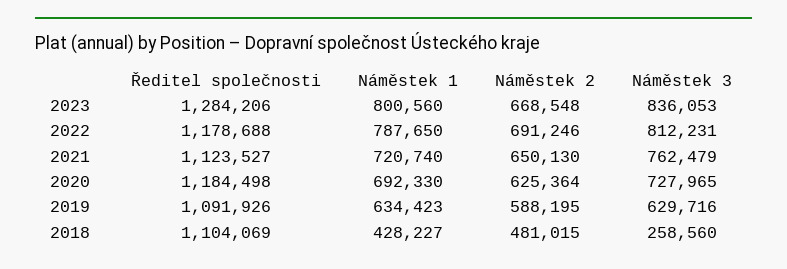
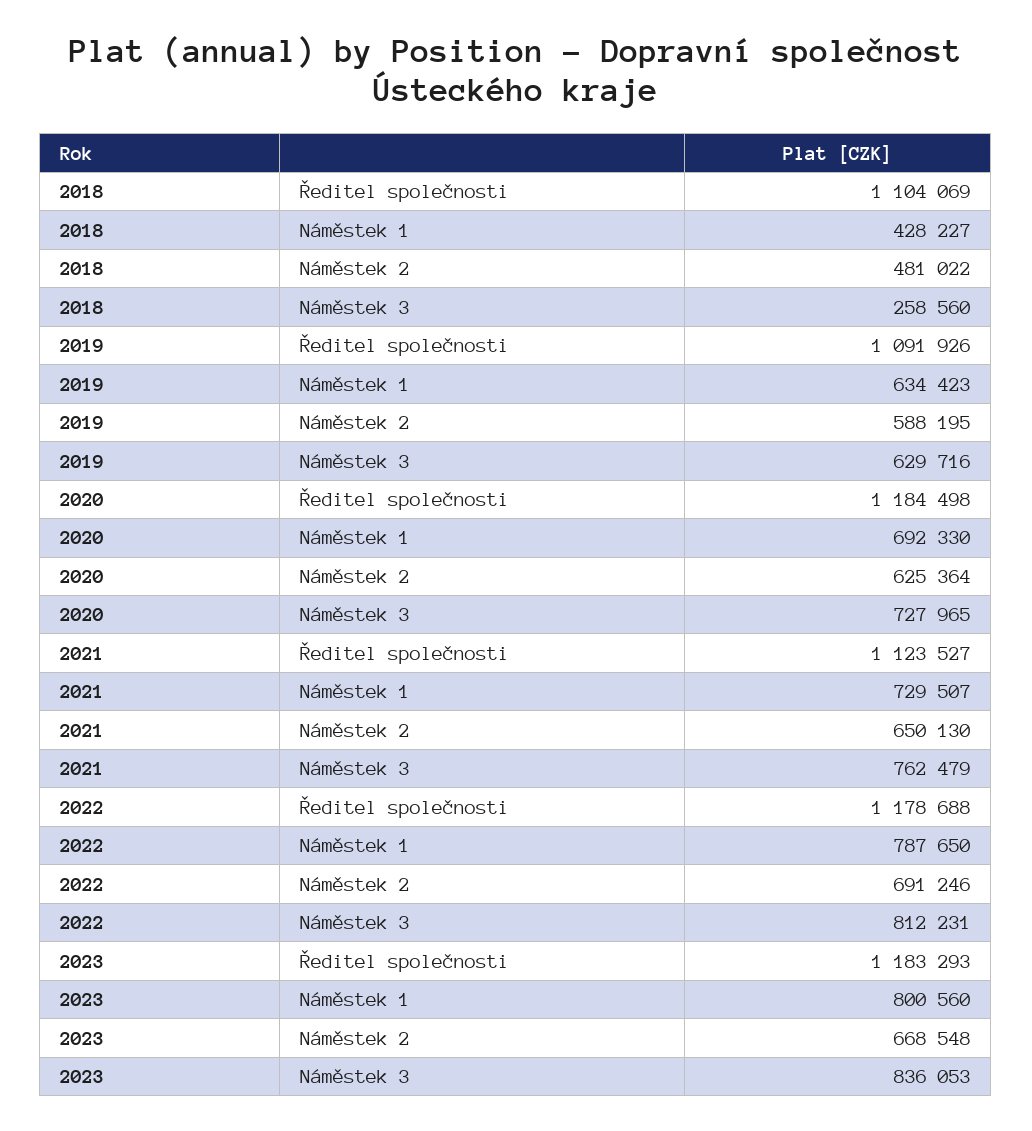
Ředitel společnosti, 2023: 1284206 -> 1183293
Náměstek 1, 2021: 720740 -> 729507
Náměstek 2, 2018: 481015 -> 481022

